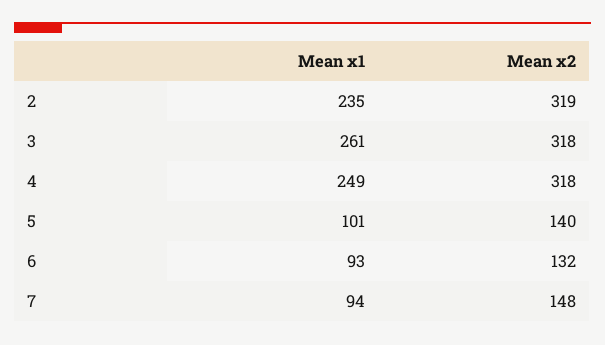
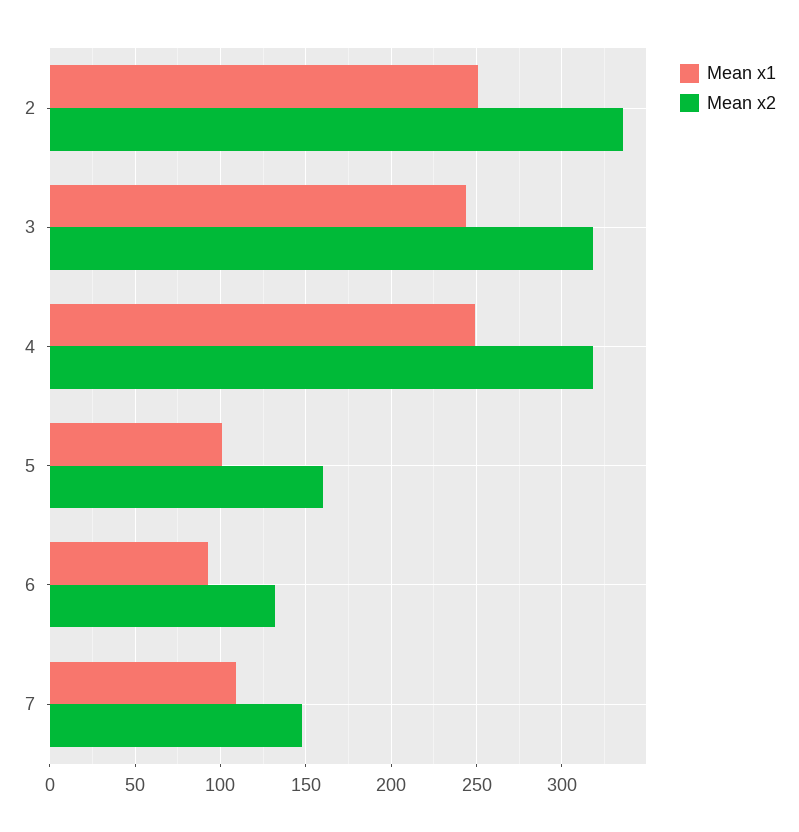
Mean x1, 2: 235 -> 250
Mean x2, 2: 319 -> 335
Mean x1, 3: 261 -> 245
Mean x2, 5: 140 -> 160
Mean x1, 7: 94 -> 110

